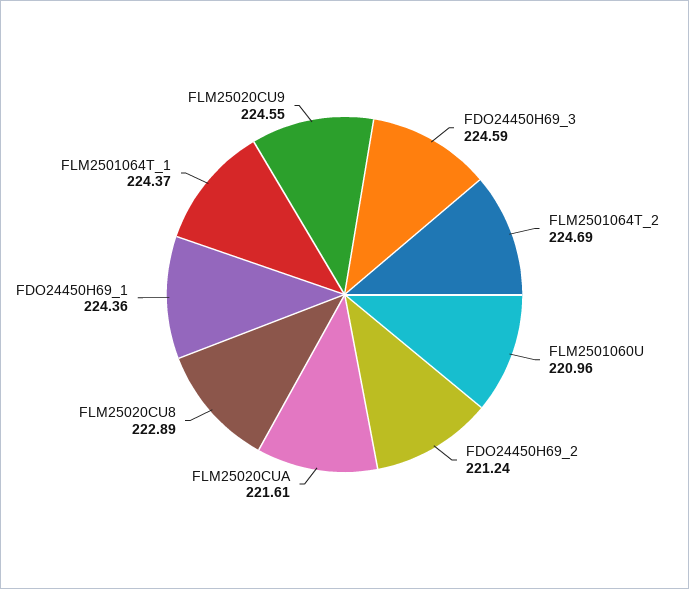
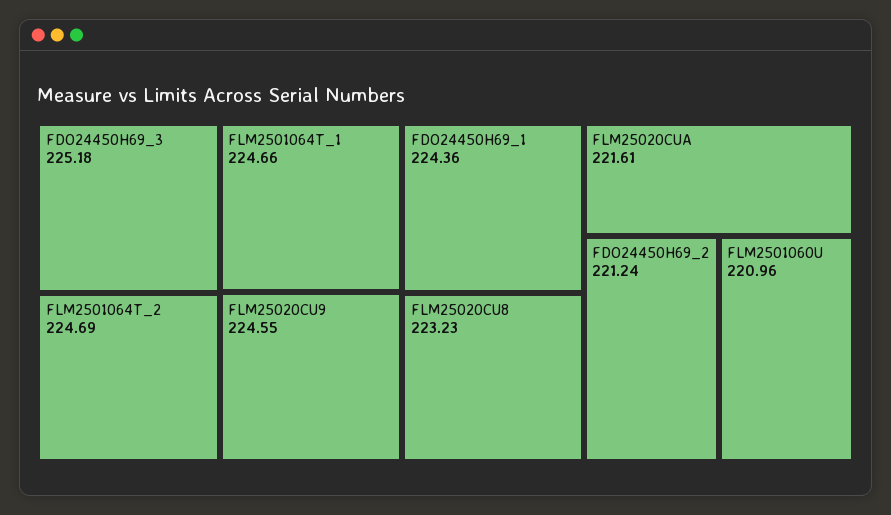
FDO24450H69_3: 224.59 -> 225.18
FLM25020CU8: 222.89 -> 223.23
FLM2501064T_1: 224.37 -> 224.66

